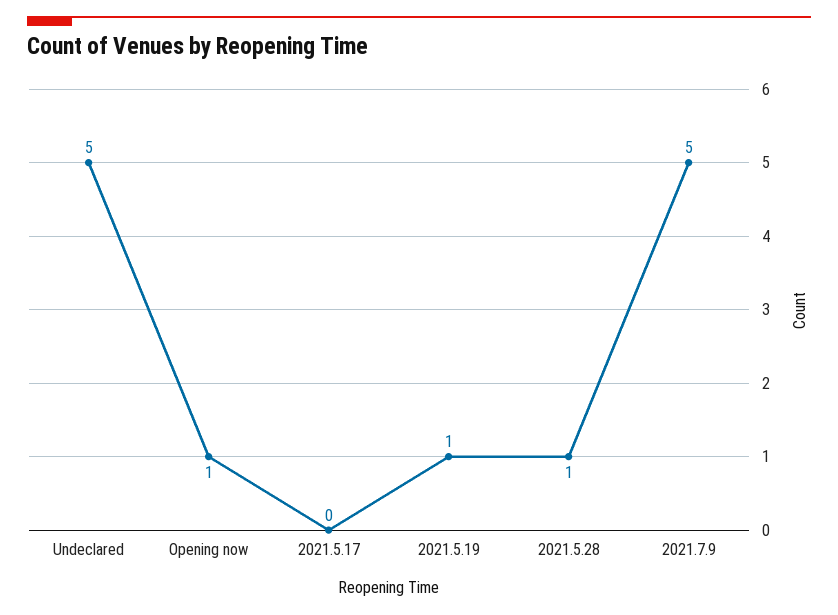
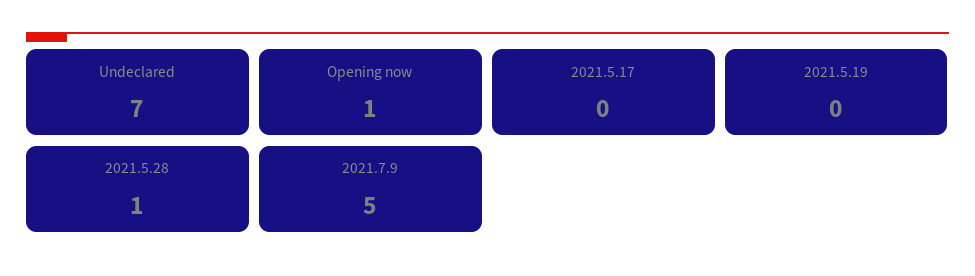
Undeclared: 5 -> 7
2021.5.19: 1 -> 0

